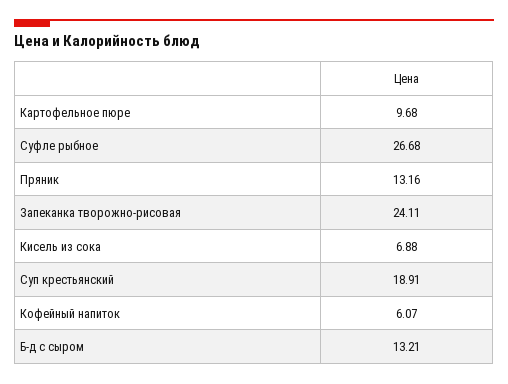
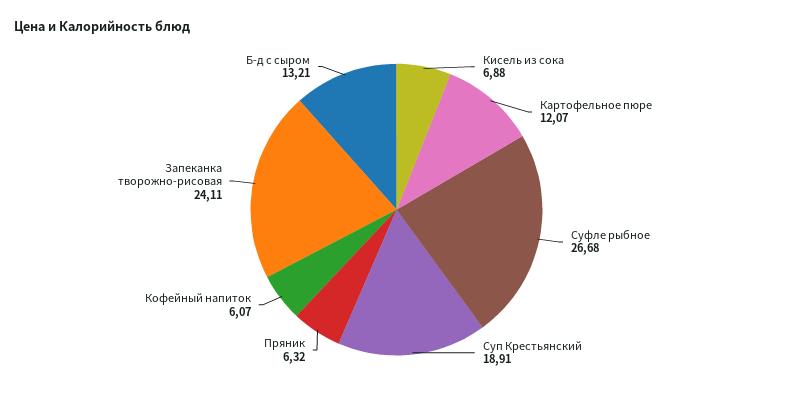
Картофельное пюре: 9.68 -> 12.07
Пряник: 13.16 -> 6.32

